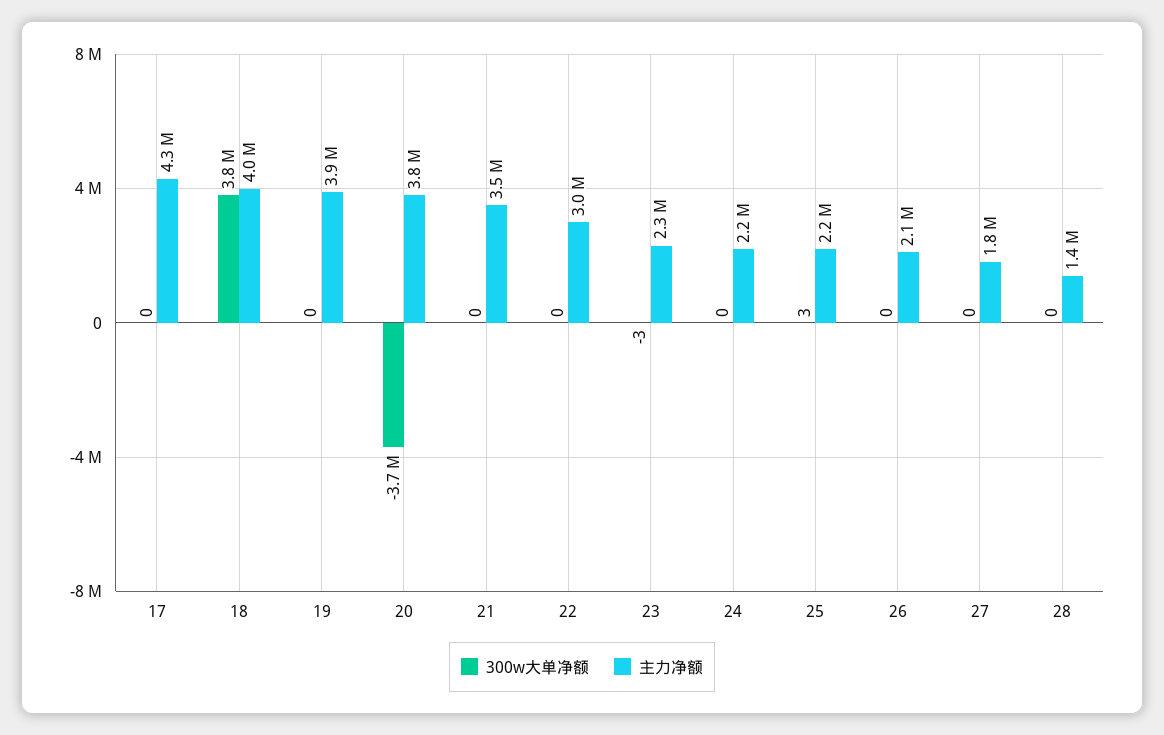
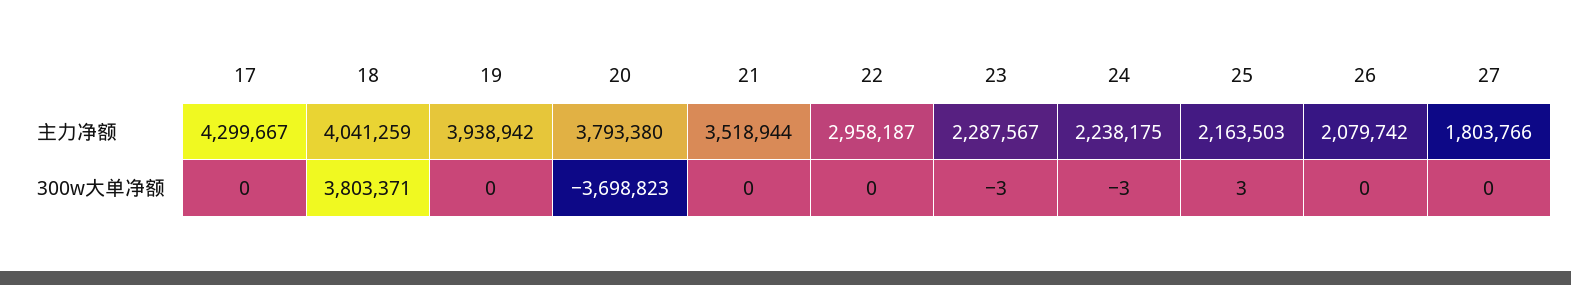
300w大单净额, 24: 0 -> -3
300w大单净额, 28: 0 -> none
主力净额, 28: 1400000 -> none

